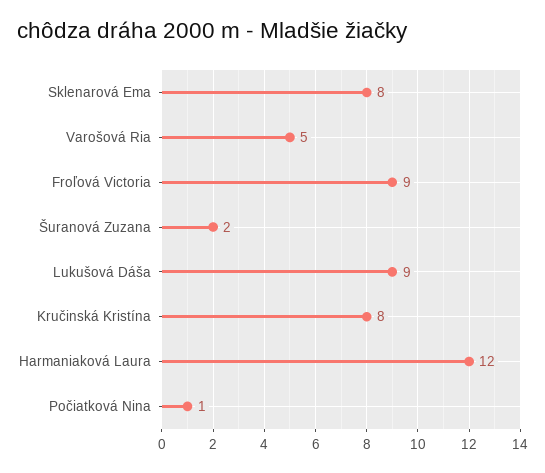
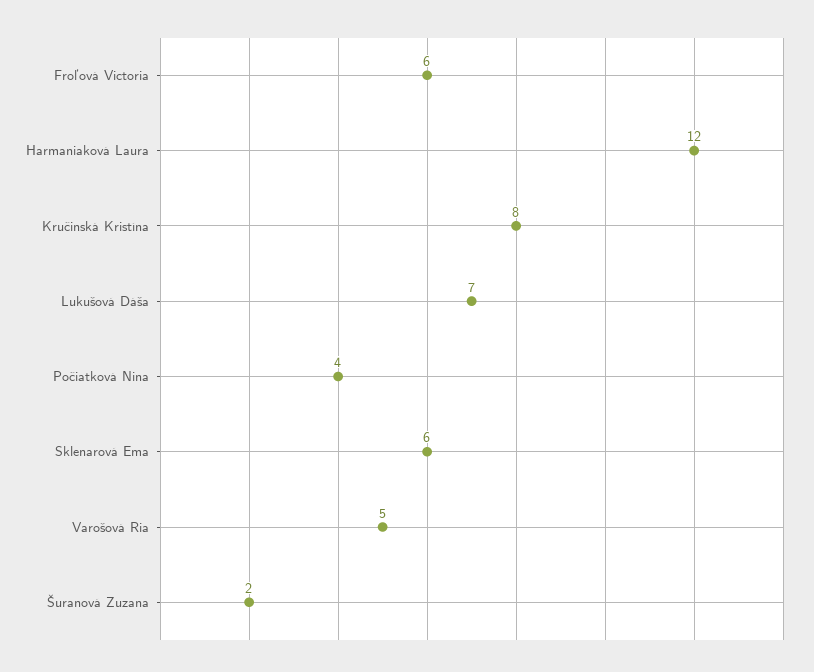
Sklenarová Ema: 8 -> 6
Froľová Victoria: 9 -> 6
Lukušová Dáša: 9 -> 7
Počiatková Nina: 1 -> 4

